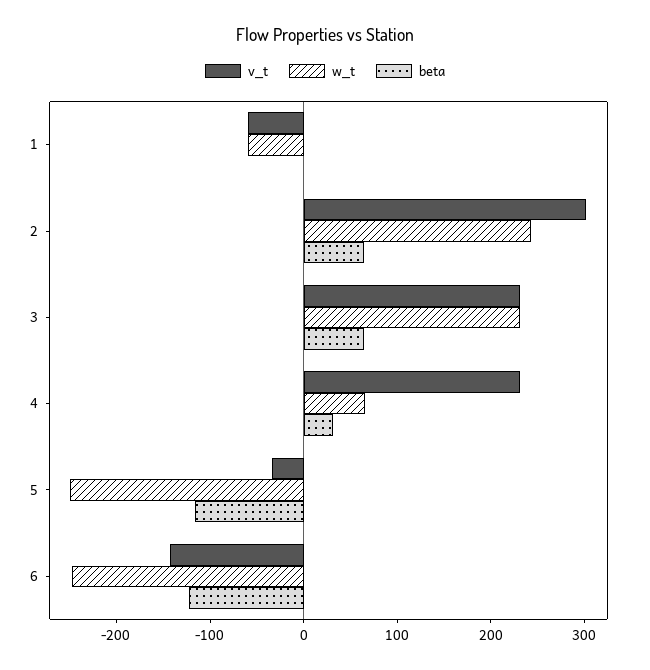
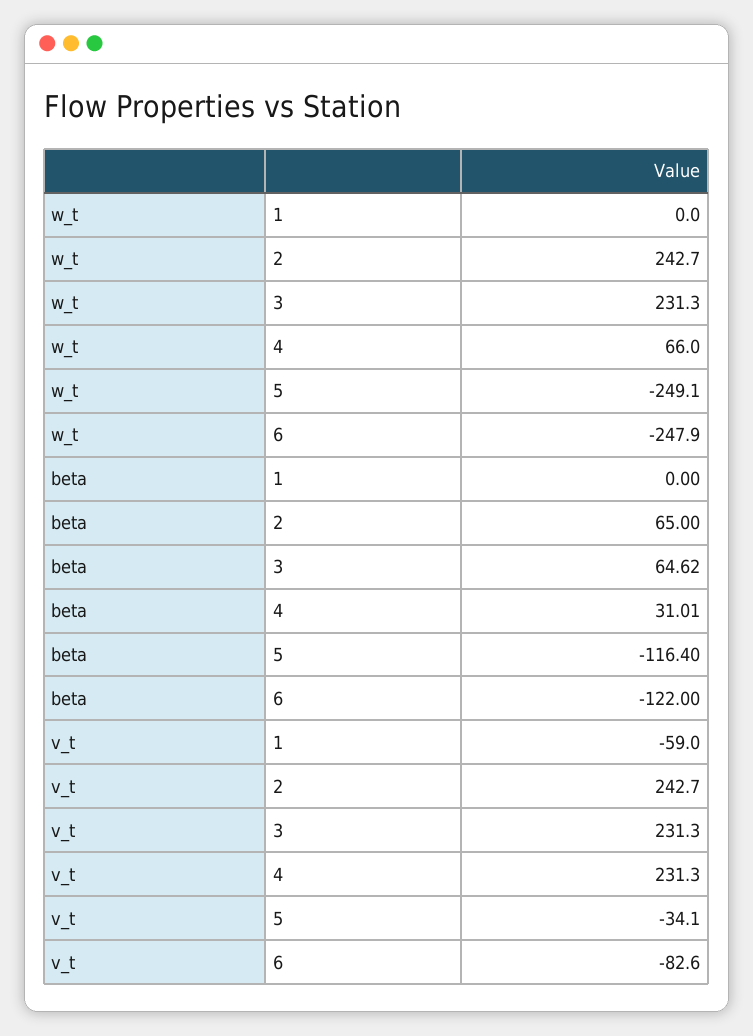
w_t, 1: -60 -> 0
v_t, 2: 300 -> 242.7
v_t, 6: -140 -> -82.6

